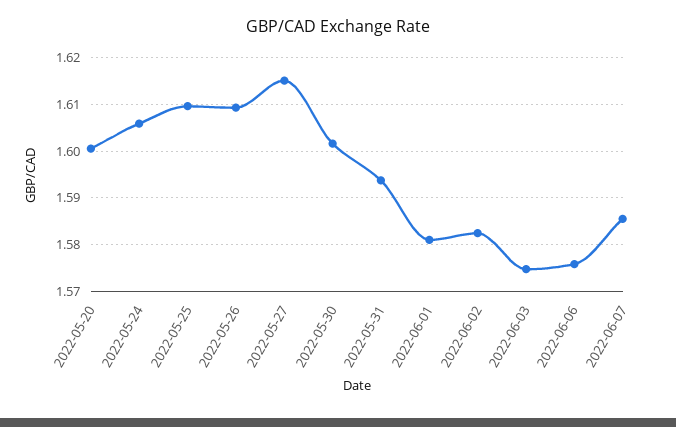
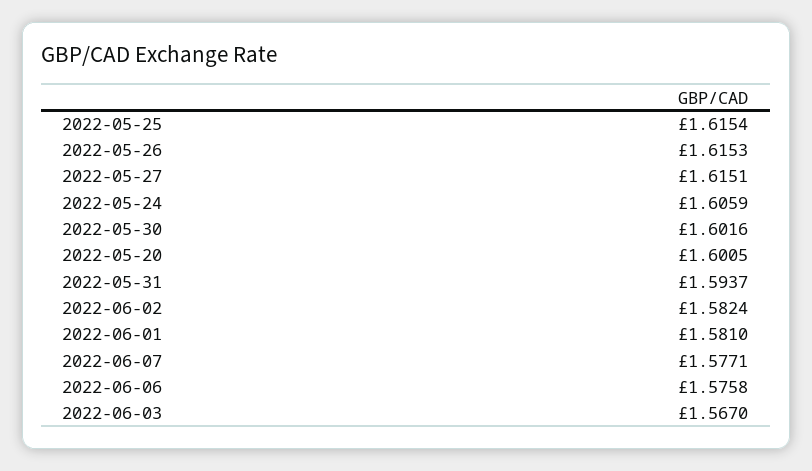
2022-05-25: 1.61 -> 1.6154
2022-05-26: 1.61 -> 1.6153
2022-06-03: 1.574 -> 1.567
2022-06-07: 1.586 -> 1.5771

